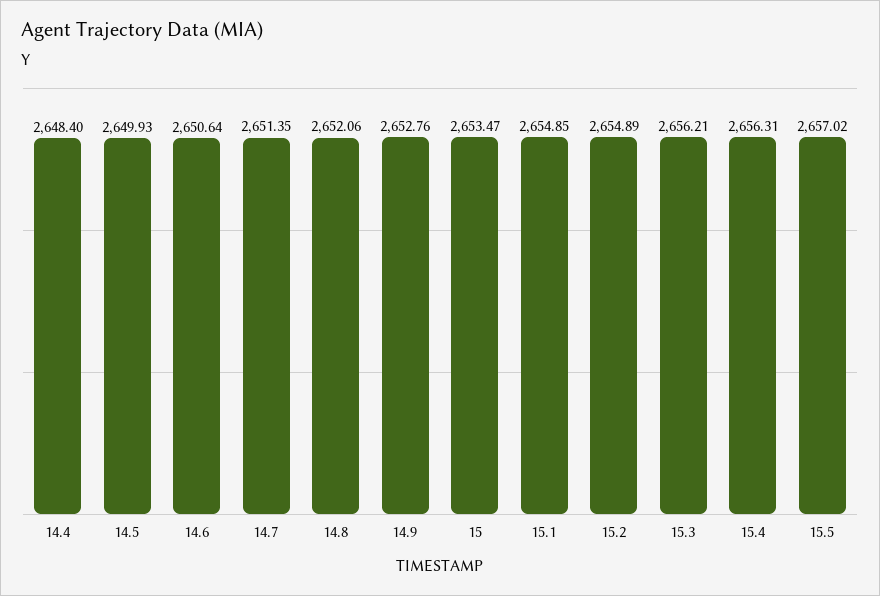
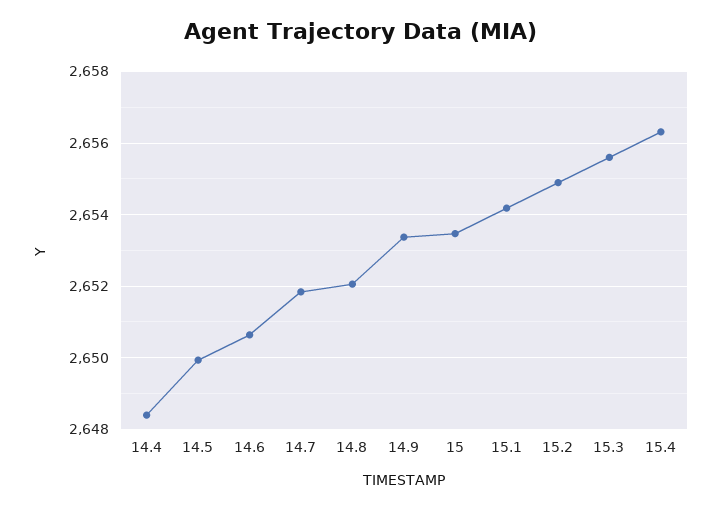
14.7: 2651.35 -> 2651.8
14.9: 2652.76 -> 2653.4
15.1: 2654.85 -> 2654.2
15.3: 2656.21 -> 2655.6
15.5: 2657.02 -> none

